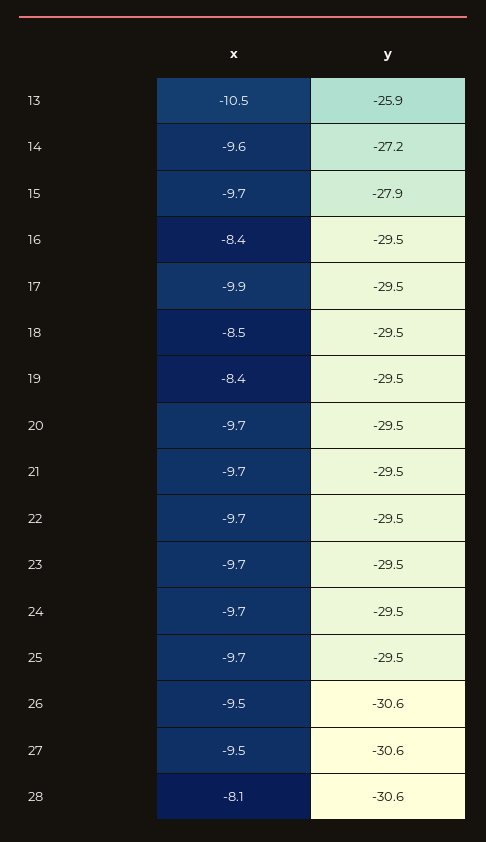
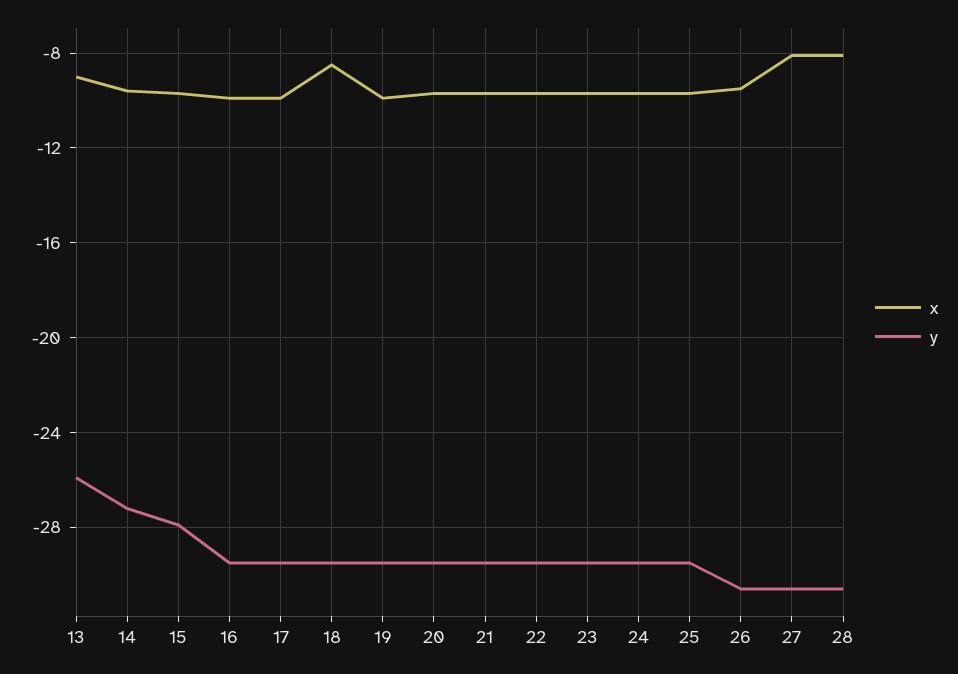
x, 13: -10.5 -> -9
x, 16: -8.4 -> -10
x, 19: -8.4 -> -10
x, 27: -9.5 -> -8

